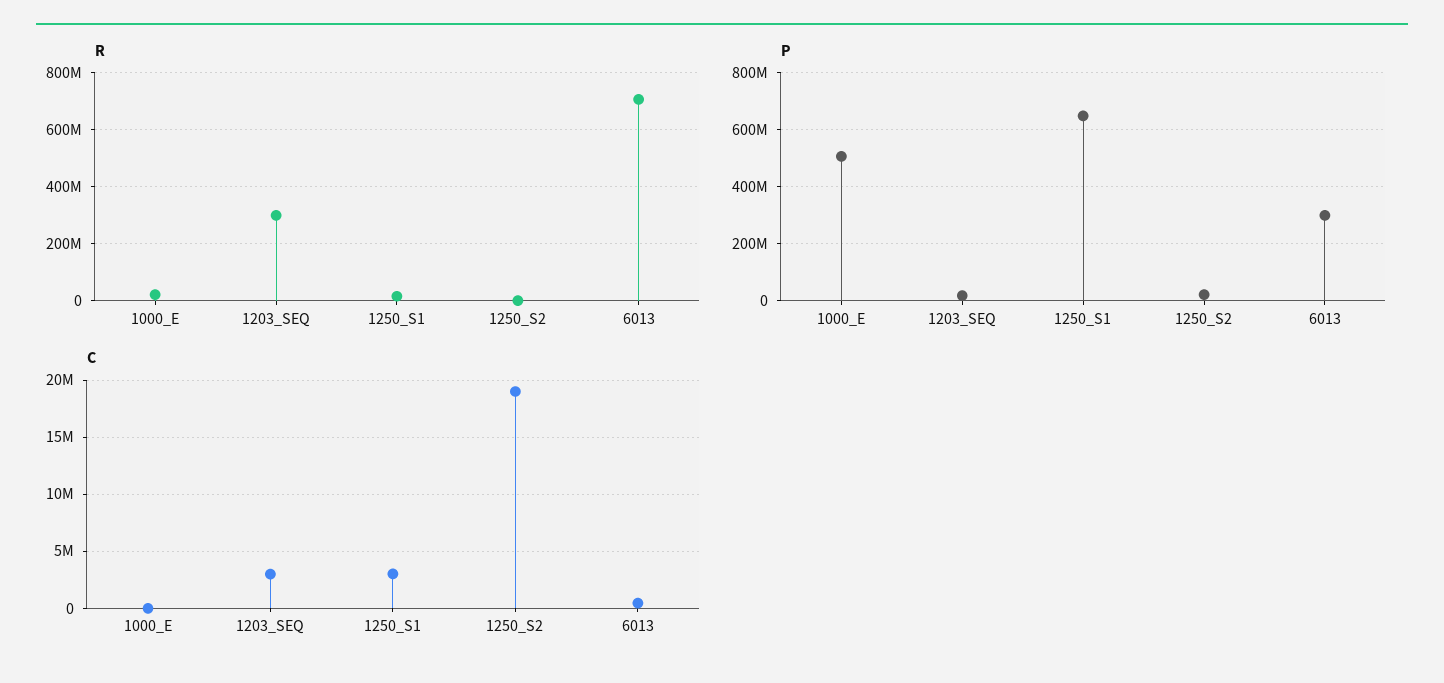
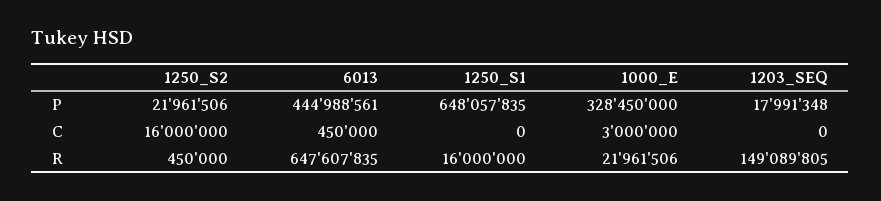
R, 1203_SEQ: 300000000 -> 149089805
R, 6013: 700000000 -> 647607835
P, 1000_E: 500000000 -> 328450000
P, 6013: 300000000 -> 444988561
C, 1000_E: 0 -> 3000000
C, 1203_SEQ: 3000000 -> 0
C, 1250_S1: 3000000 -> 0
C, 1250_S2: 19000000 -> 16000000

